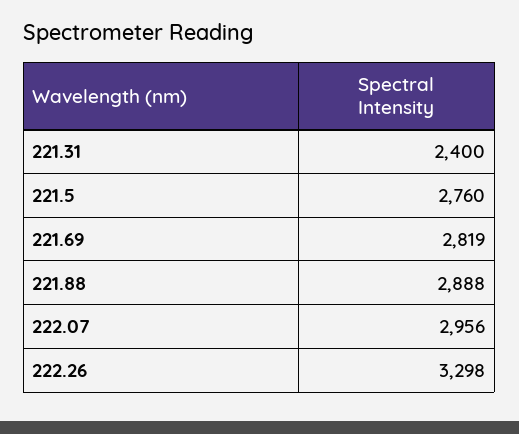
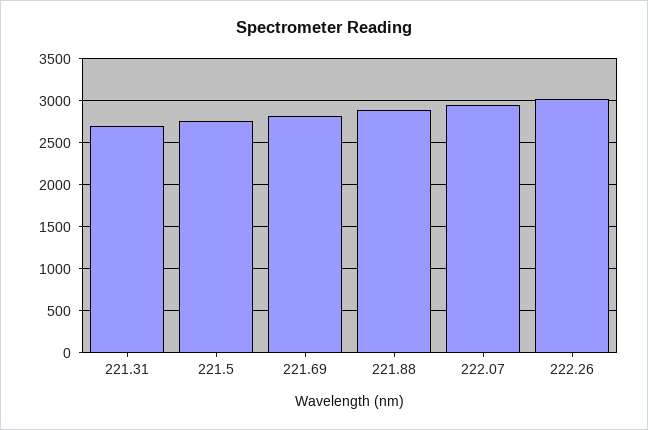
221.31: 2400 -> 2700
222.26: 3298 -> 3000

